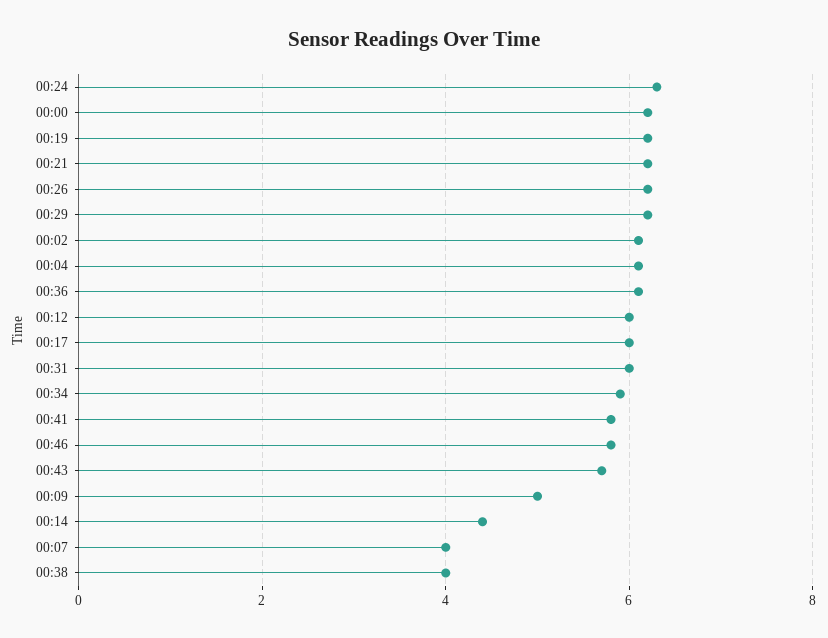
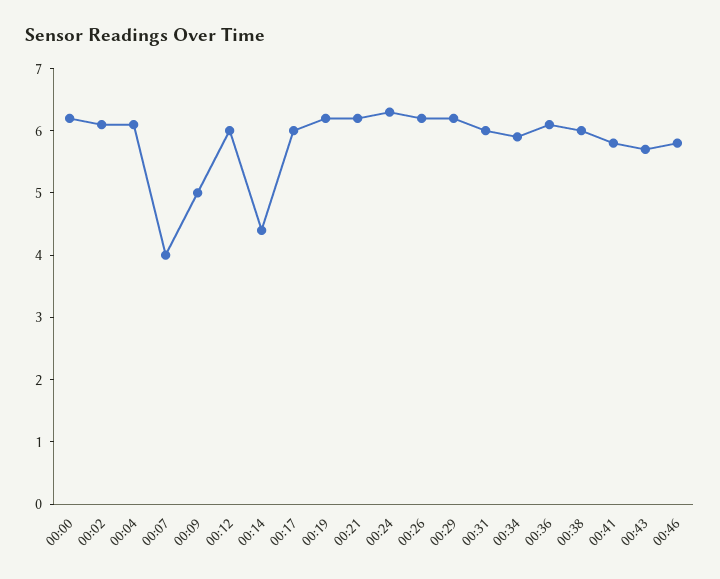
00:38: 4 -> 6

